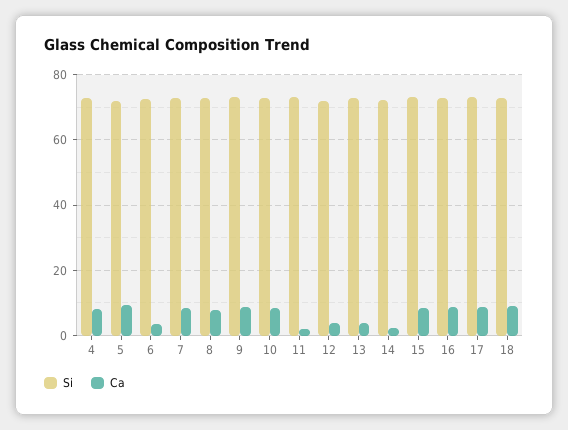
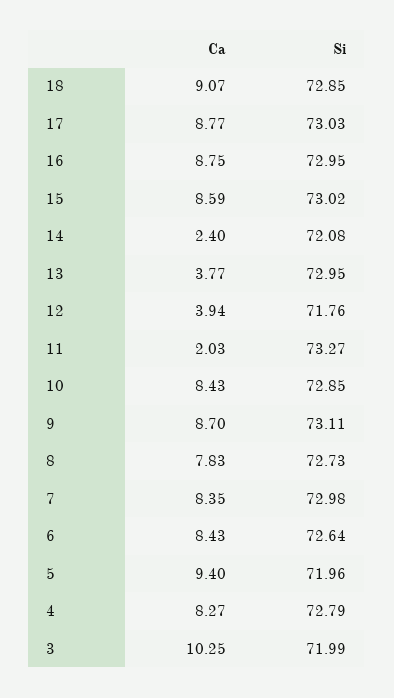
Ca, 6: 4 -> 8.43
Ca, 3: none -> 10.25
Si, 3: none -> 71.99

